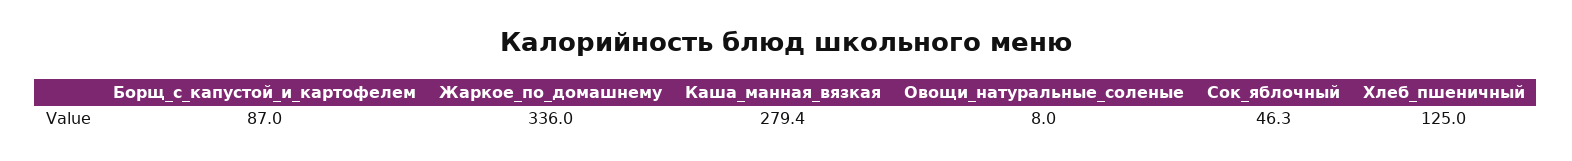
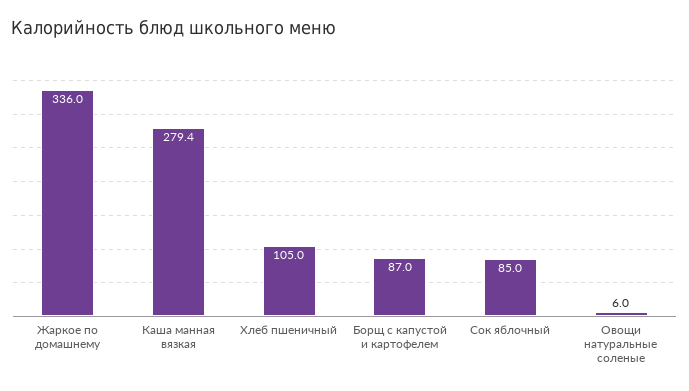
Овощи_натуральные_соленые: 8 -> 6
Сок_яблочный: 46.3 -> 85
Хлеб_пшеничный: 125 -> 105

